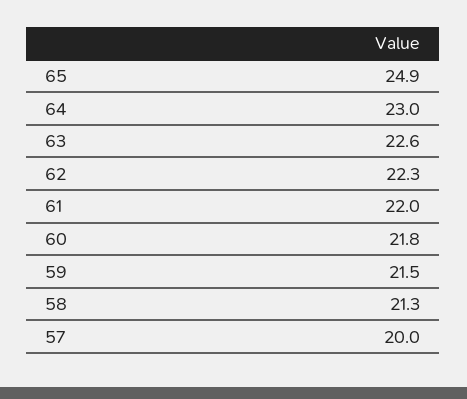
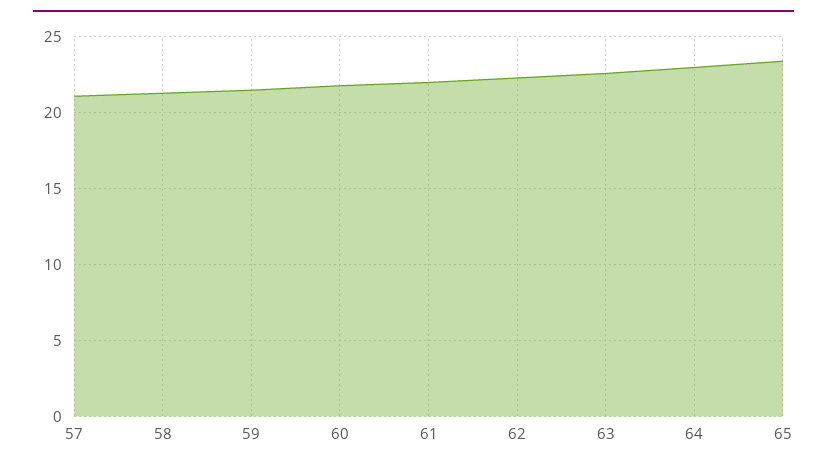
65: 24.9 -> 23.5
57: 20 -> 21

